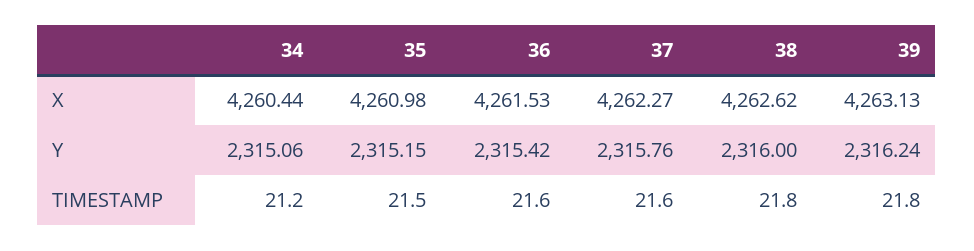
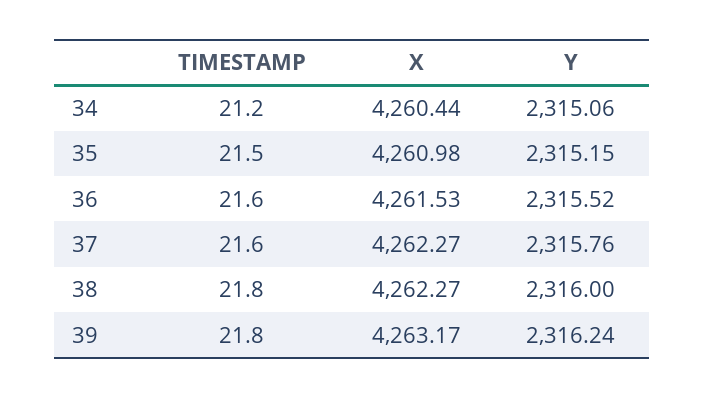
38, X: 4262.62 -> 4262.27
39, X: 4263.13 -> 4263.17
36, Y: 2315.42 -> 2315.52

